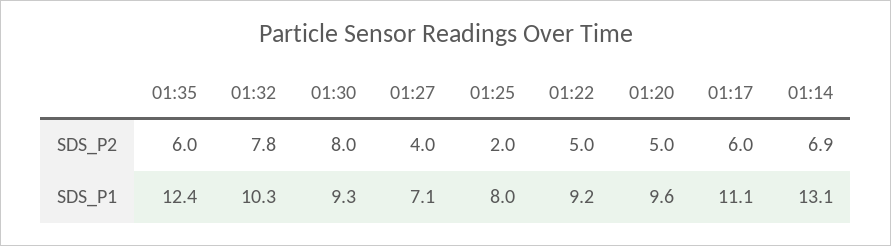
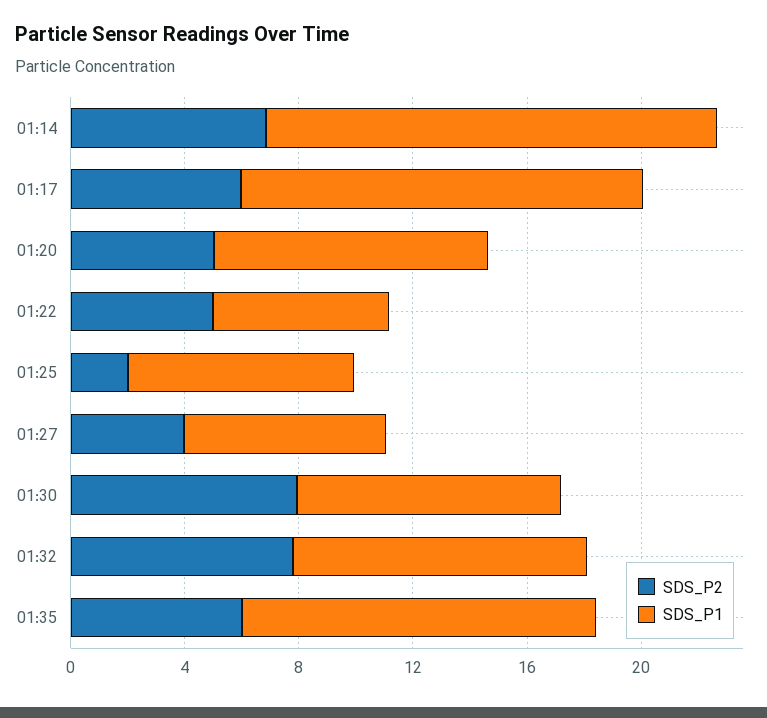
SDS_P1, 01:22: 9.2 -> 6
SDS_P1, 01:17: 11.1 -> 14
SDS_P1, 01:14: 13.1 -> 16

